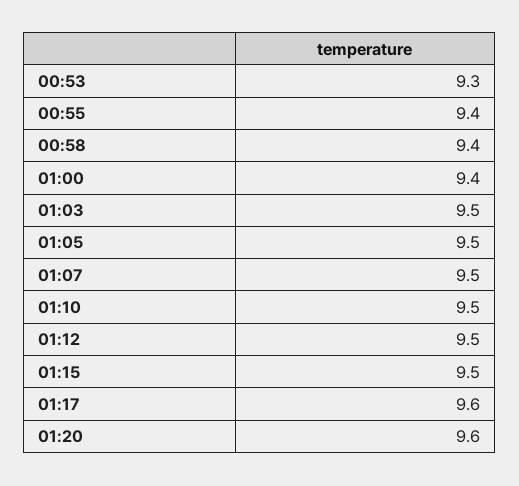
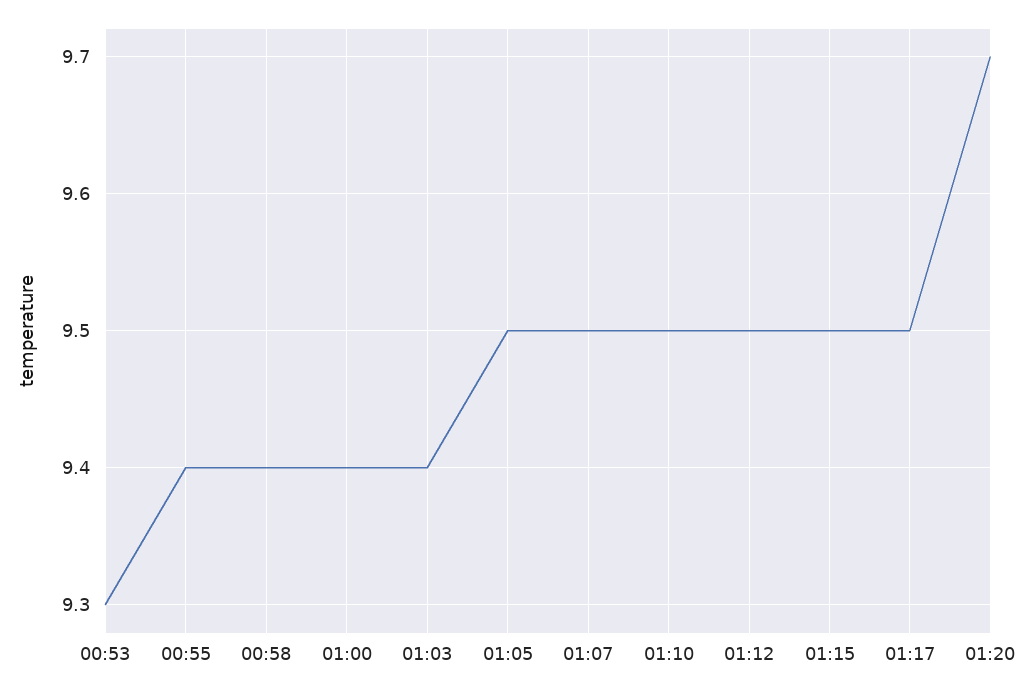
01:03: 9.5 -> 9.4
01:17: 9.6 -> 9.5
01:20: 9.6 -> 9.7

